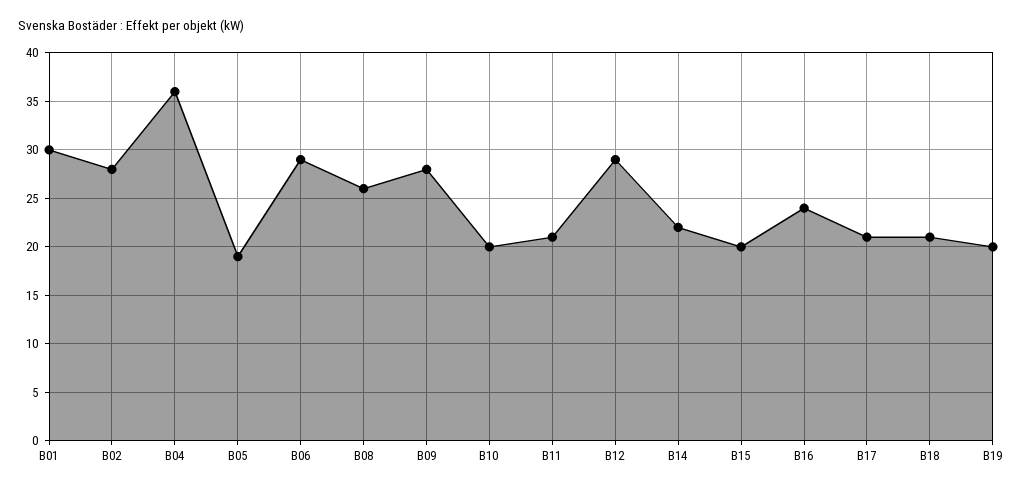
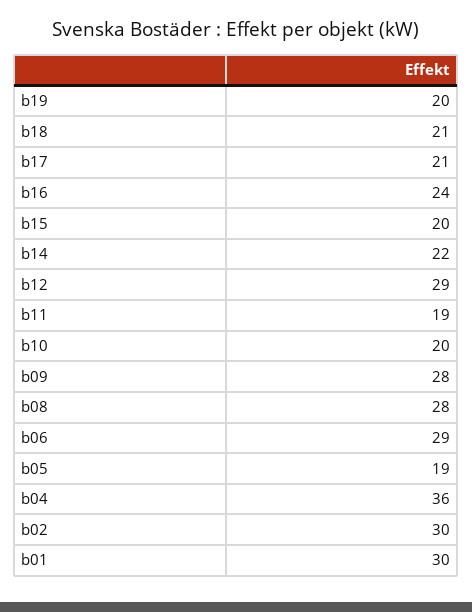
B02: 28 -> 30
B08: 26 -> 28
B11: 21 -> 19

